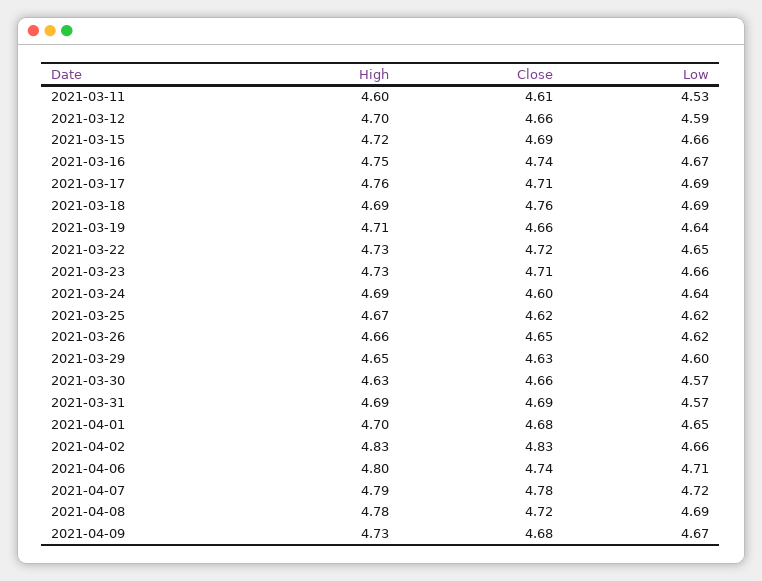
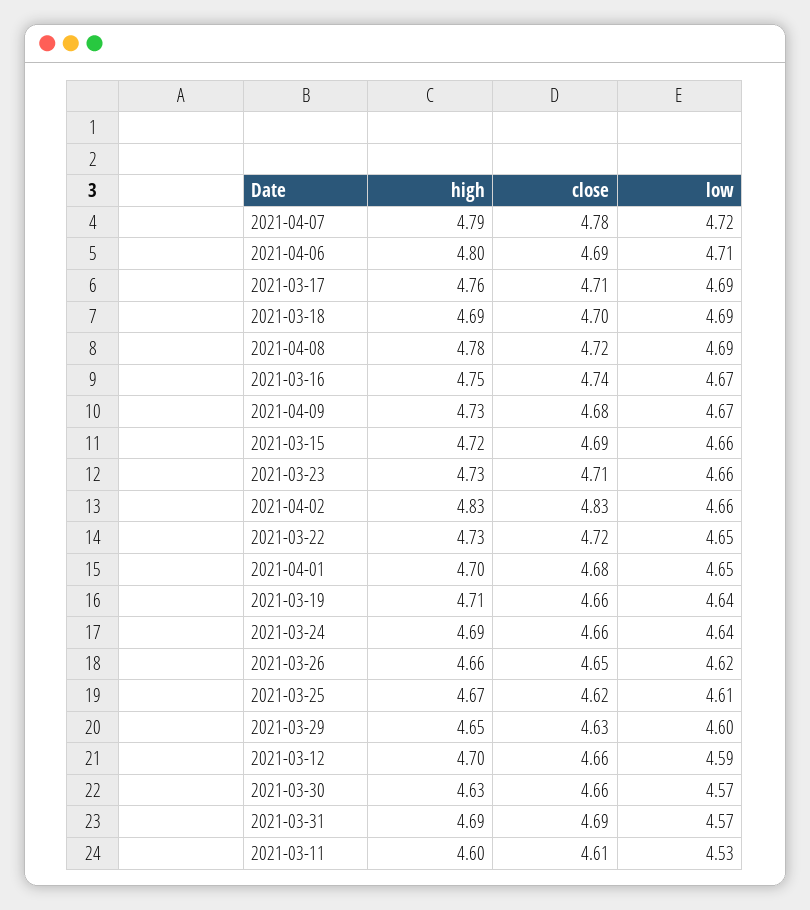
Close, 2021-03-18: 4.76 -> 4.7
Close, 2021-03-24: 4.6 -> 4.66
Low, 2021-03-25: 4.62 -> 4.61
Close, 2021-04-06: 4.74 -> 4.69

